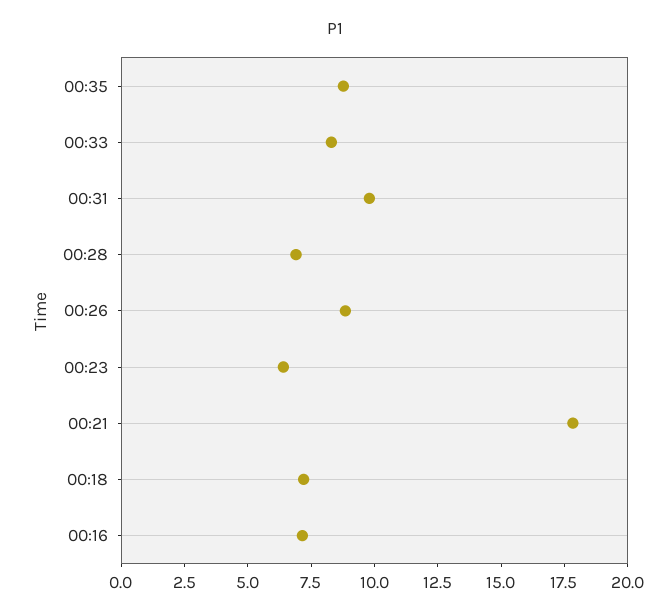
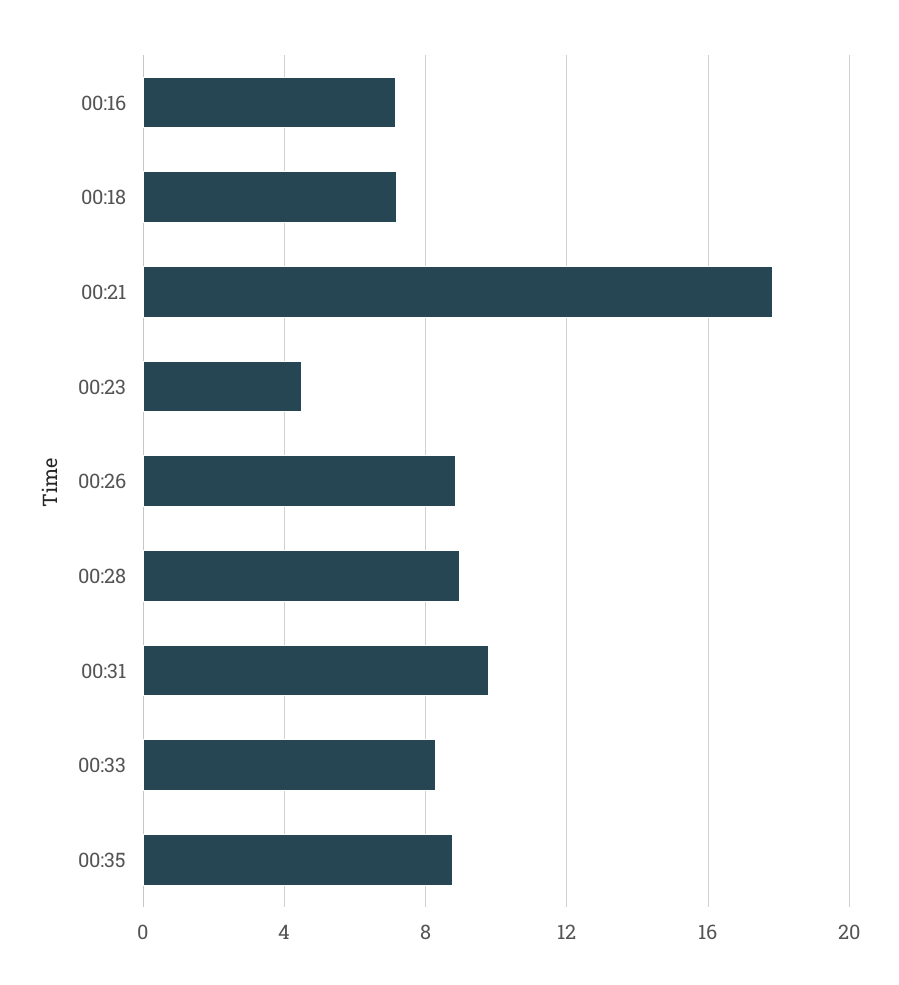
00:28: 7 -> 9
00:23: 6.5 -> 4.5

